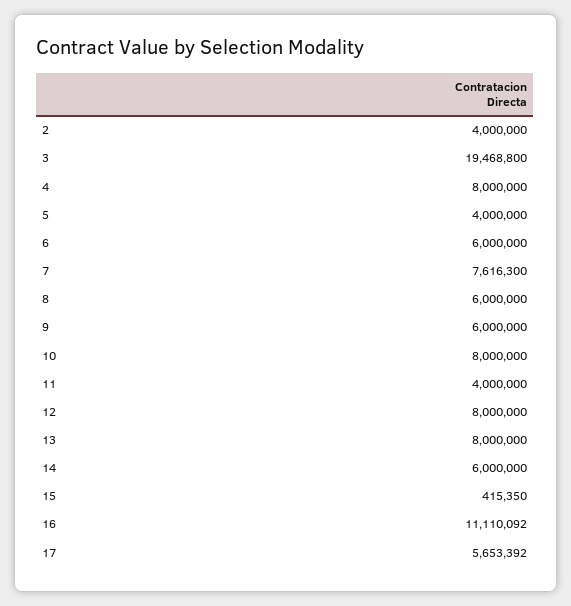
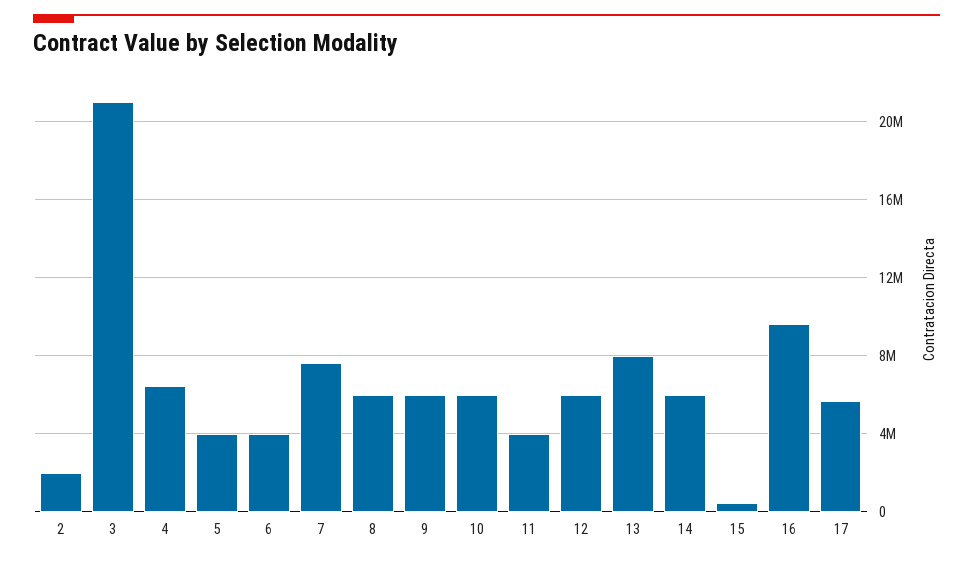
2: 4000000 -> 2000000
3: 19468800 -> 21000000
4: 8000000 -> 6500000
6: 6000000 -> 4000000
10: 8000000 -> 6000000
12: 8000000 -> 6000000
16: 11110092 -> 9500000

